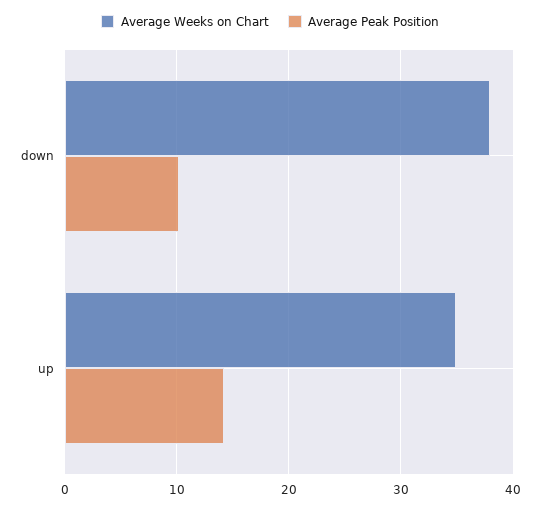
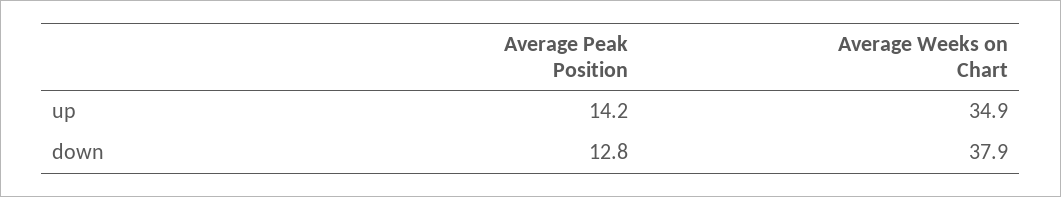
Average Peak Position, down: 10 -> 12.8

